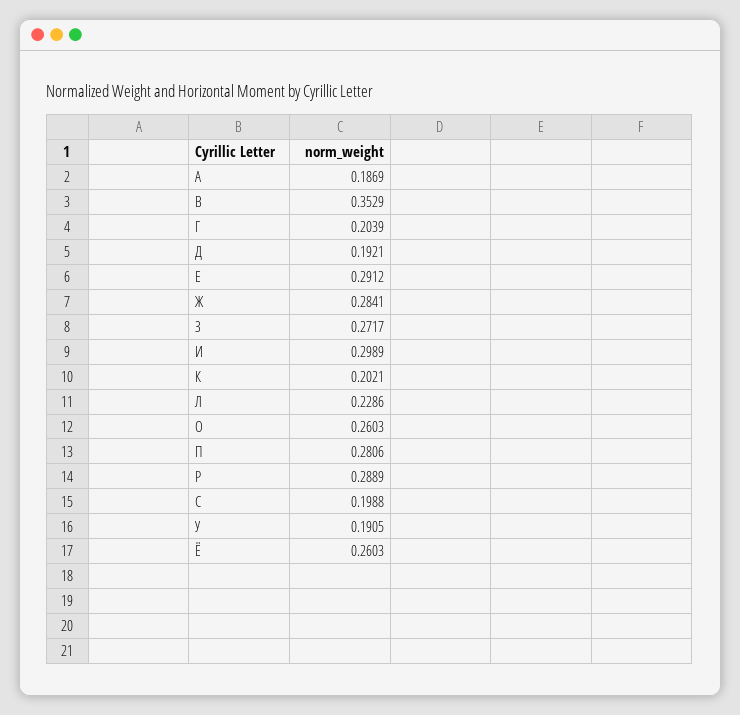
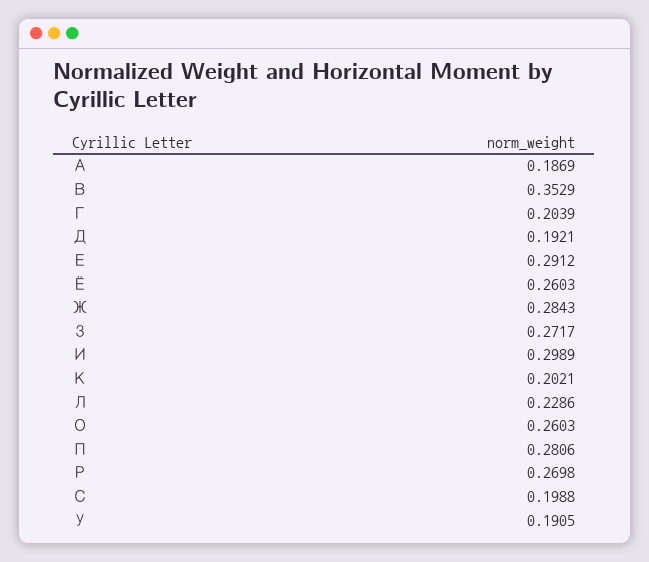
Ж: 0.2841 -> 0.2843
Р: 0.2889 -> 0.2698

